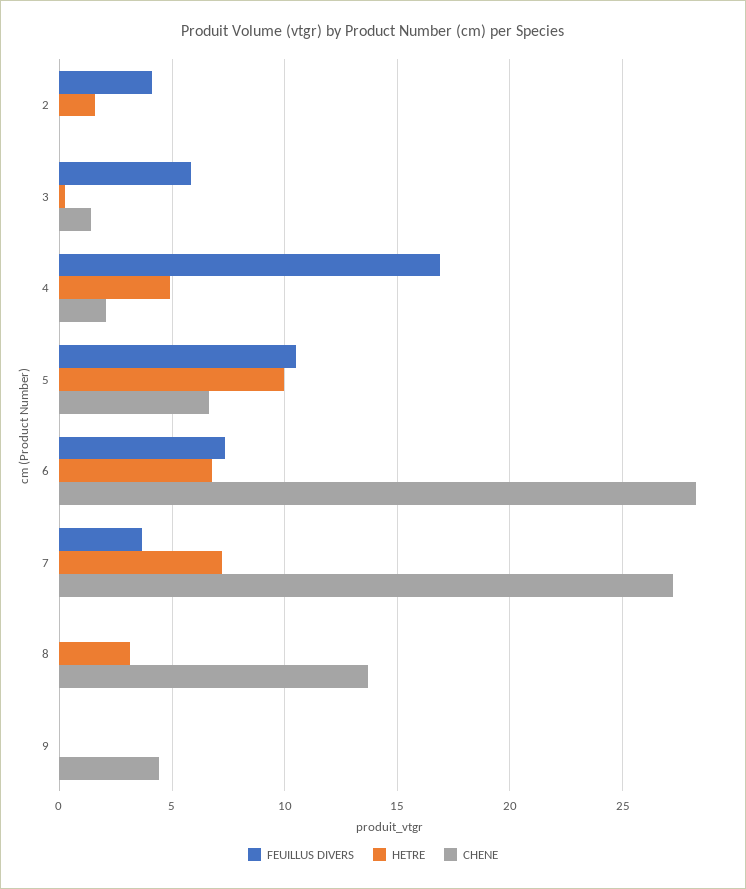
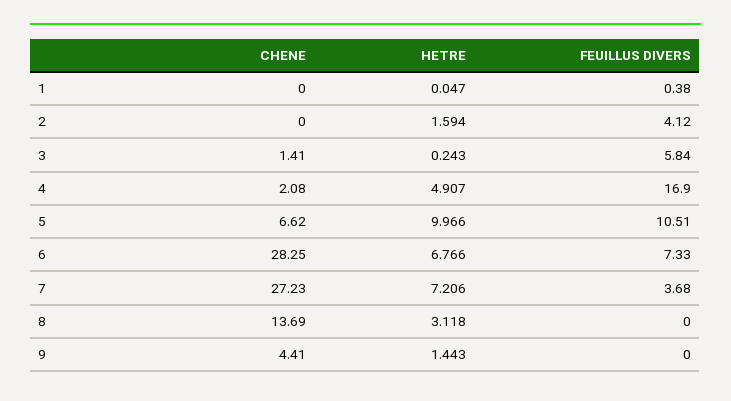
HETRE, 9: 0 -> 1.443
CHENE, 1: none -> 0
HETRE, 1: none -> 0.047
FEUILLUS DIVERS, 1: none -> 0.38

